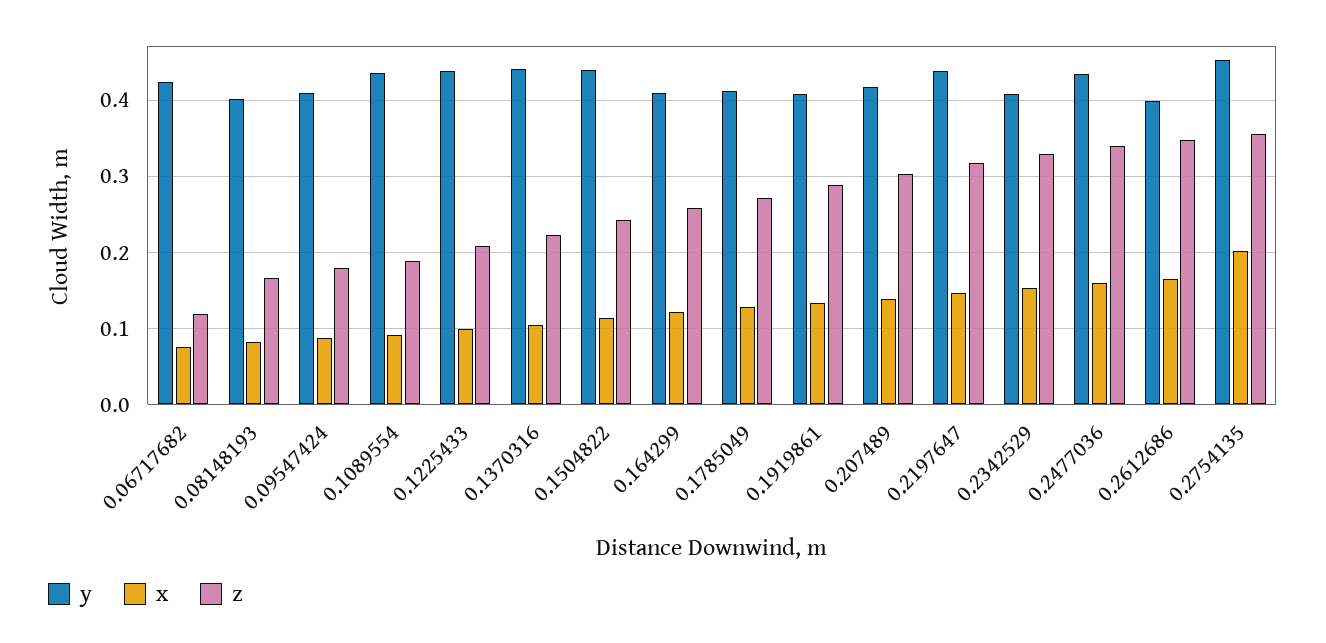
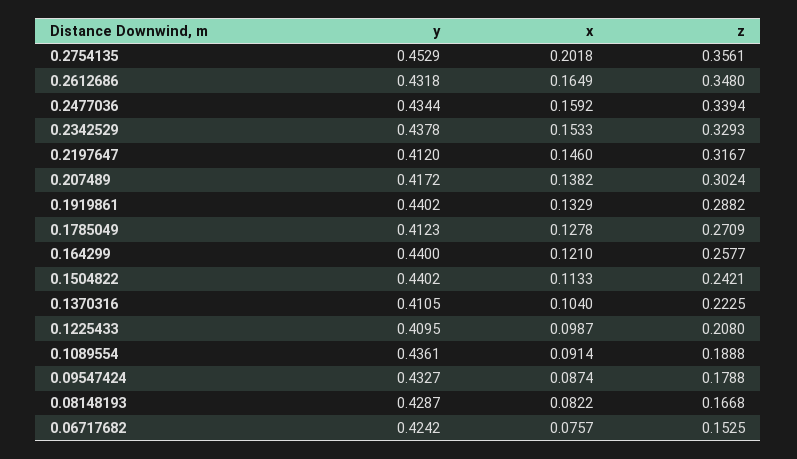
z, 0.06717682: 0.12 -> 0.1525
y, 0.08148193: 0.4 -> 0.4287
y, 0.09547424: 0.41 -> 0.4327
y, 0.1225433: 0.44 -> 0.4095
y, 0.1370316: 0.44 -> 0.4105
y, 0.164299: 0.41 -> 0.44
y, 0.1919861: 0.41 -> 0.4402
y, 0.2197647: 0.44 -> 0.412
y, 0.2342529: 0.41 -> 0.4378
y, 0.2612686: 0.4 -> 0.4318

